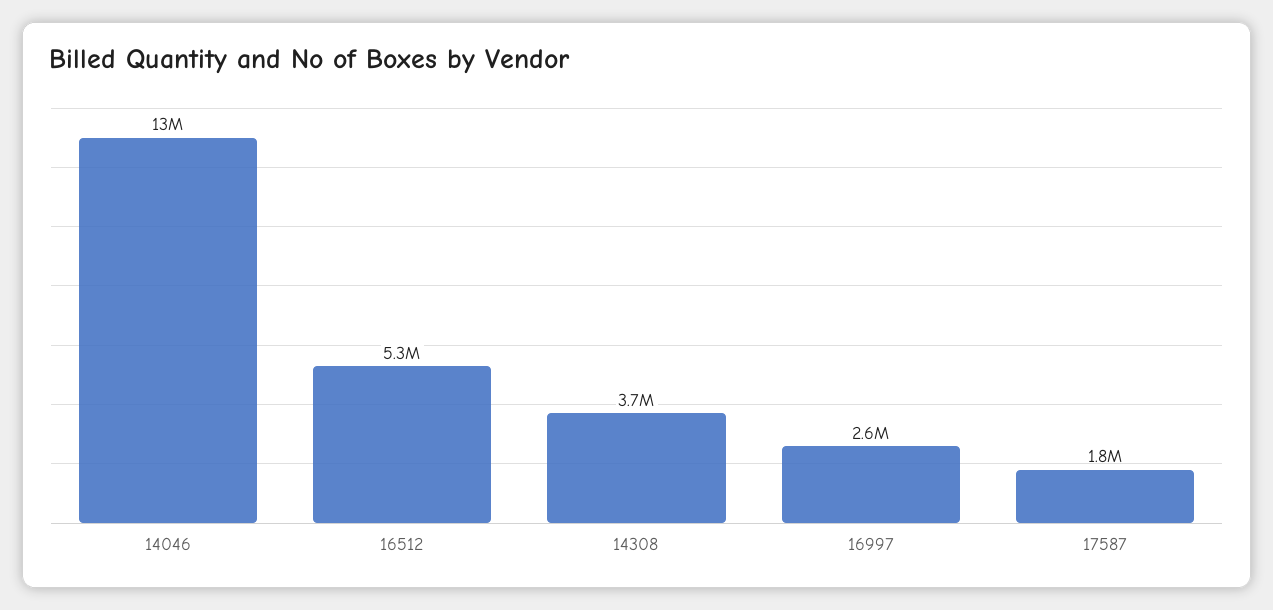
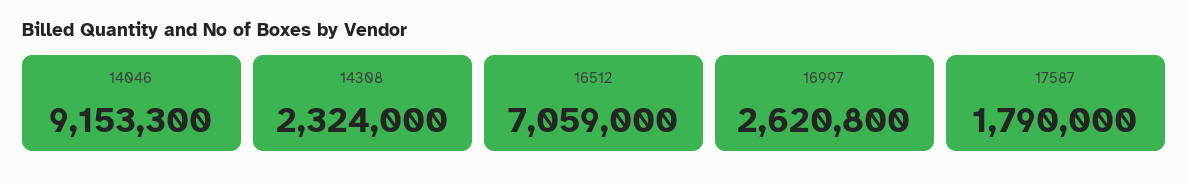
14046: 13000000 -> 9153300
16512: 5300000 -> 7059000
14308: 3700000 -> 2324000

